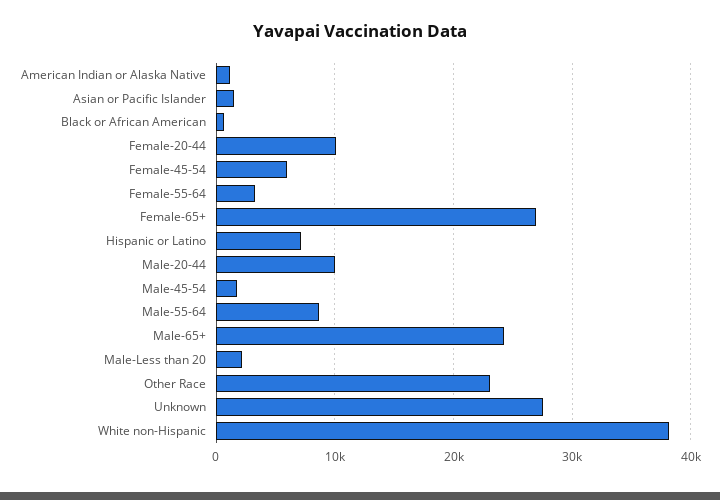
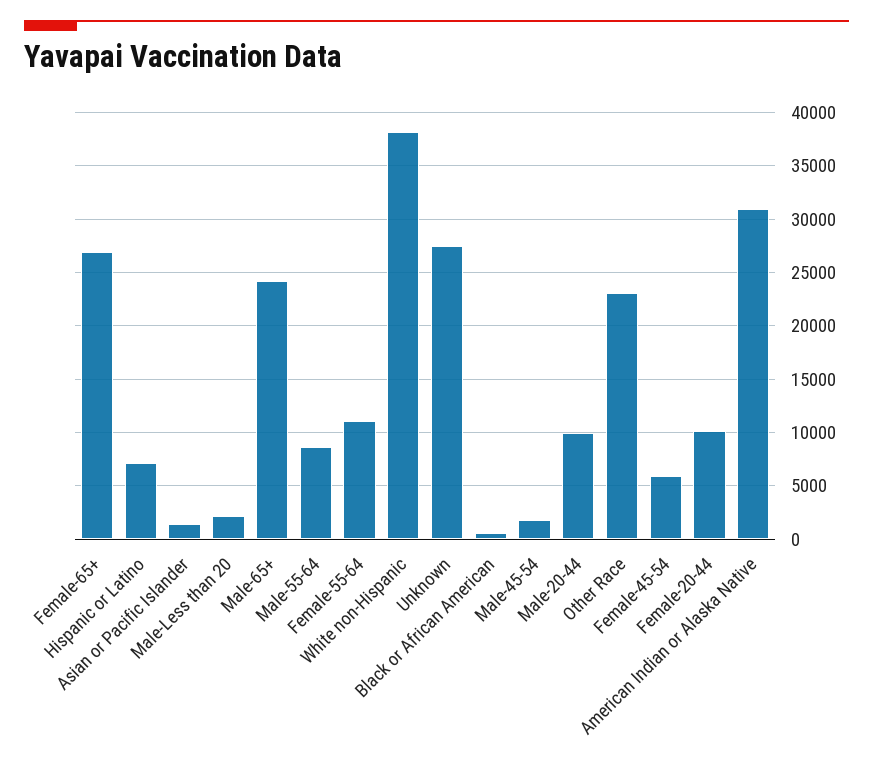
American Indian or Alaska Native: 1000 -> 31000
Female-55-64: 3000 -> 11000

